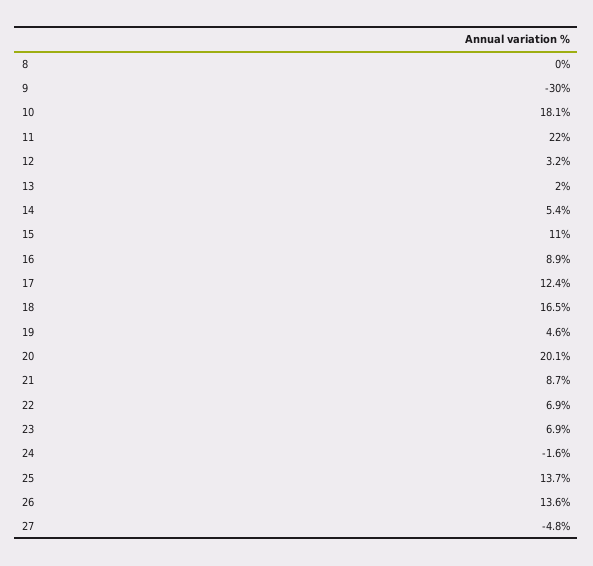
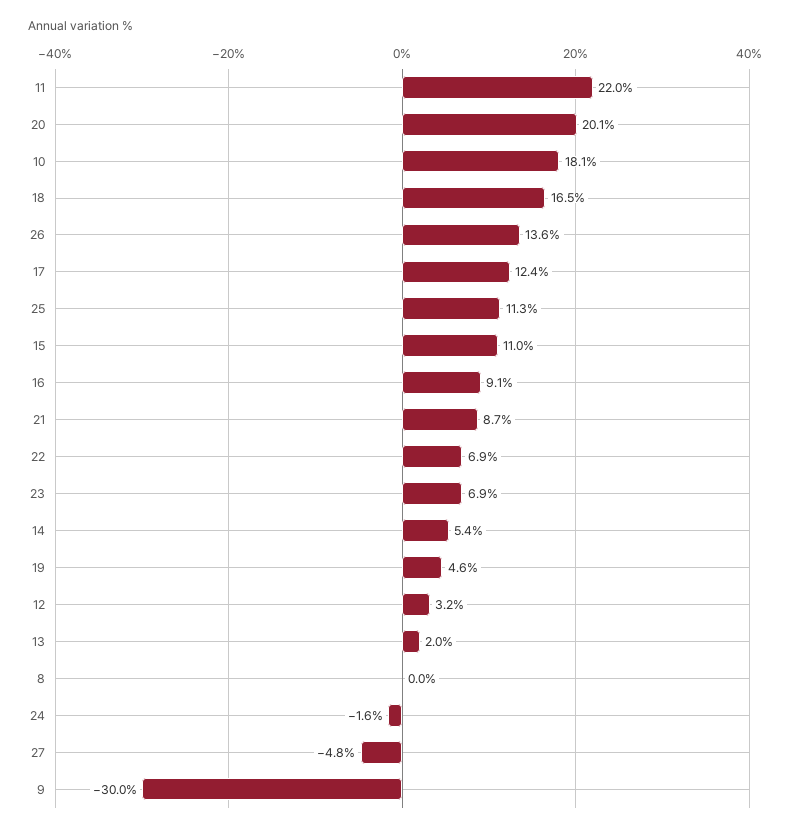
16: 8.9 -> 9.1
25: 13.7 -> 11.3

